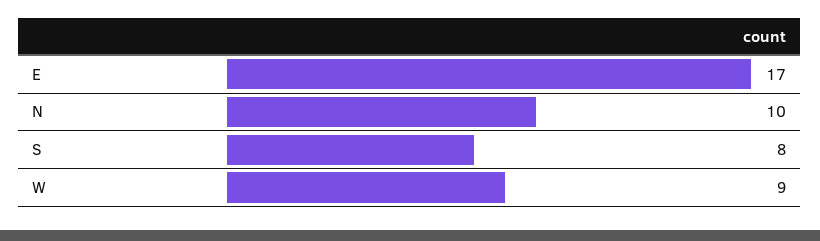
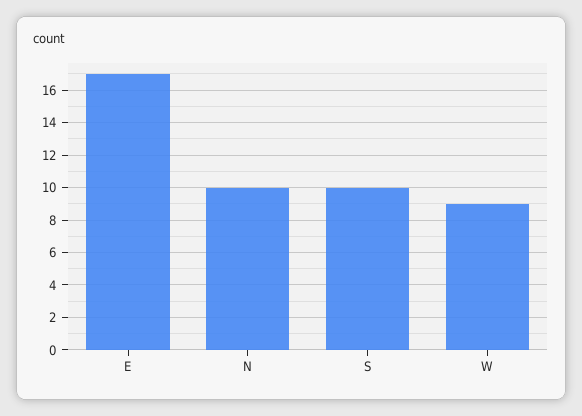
S: 8 -> 10

